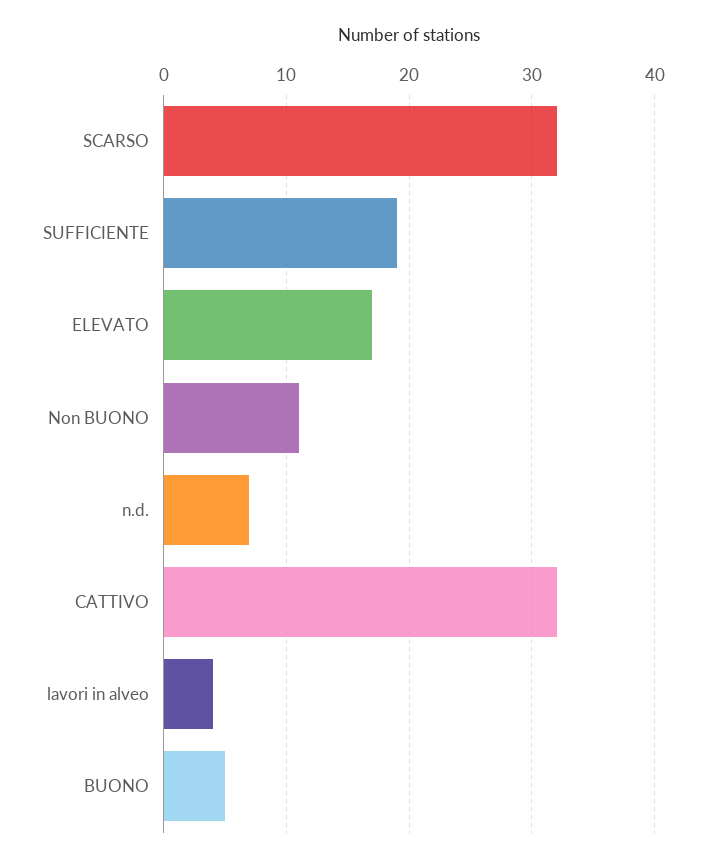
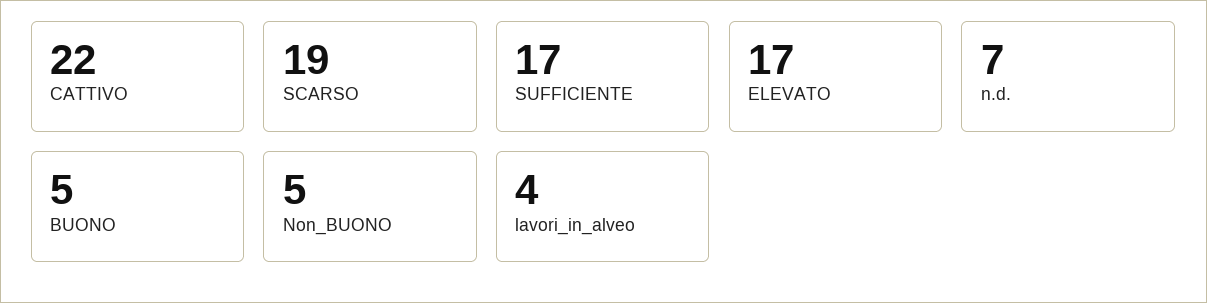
SCARSO: 32 -> 19
SUFFICIENTE: 19 -> 17
Non BUONO: 11 -> 5
CATTIVO: 32 -> 22

